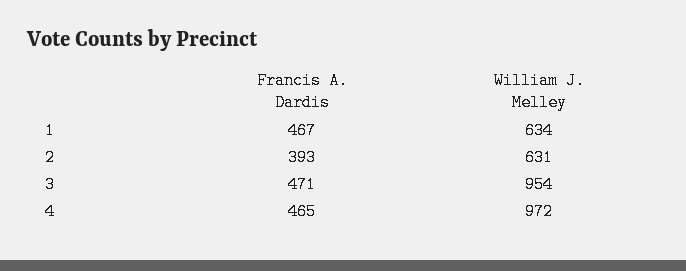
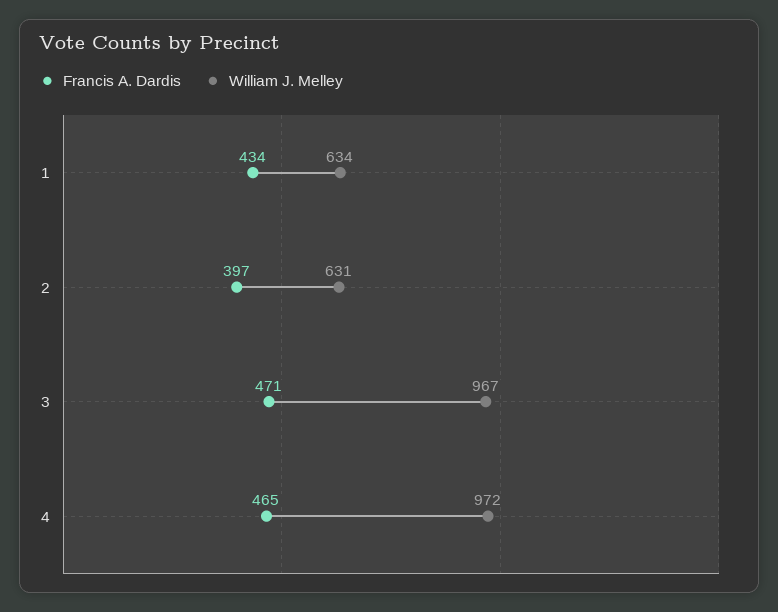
Francis A. Dardis, 1: 467 -> 434
Francis A. Dardis, 2: 393 -> 397
William J. Melley, 3: 954 -> 967

